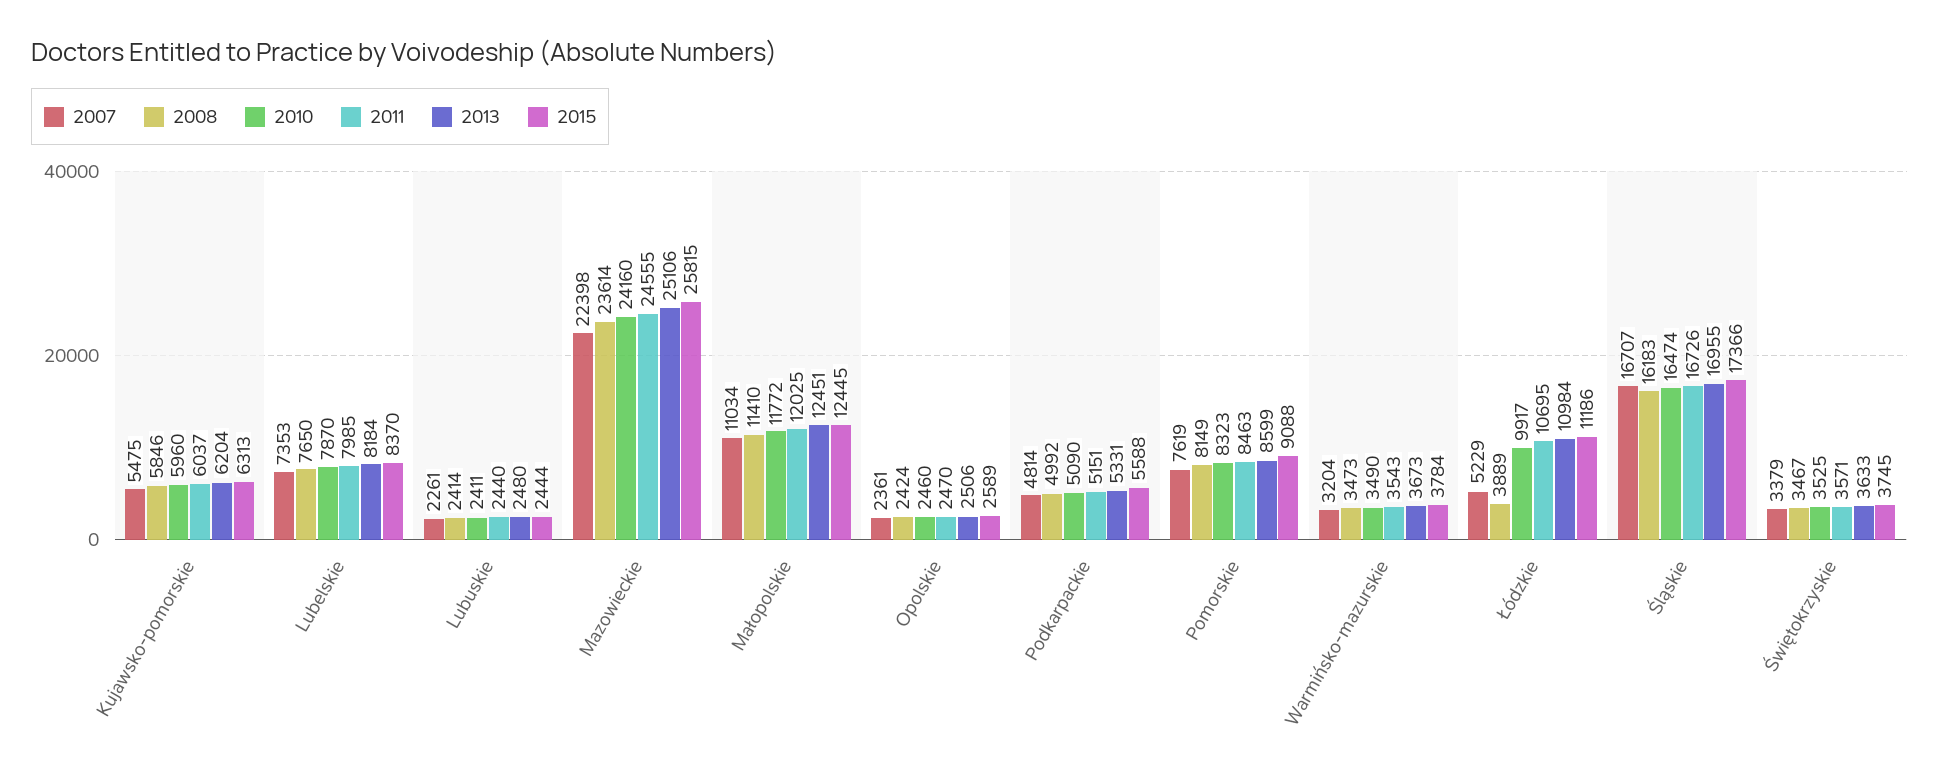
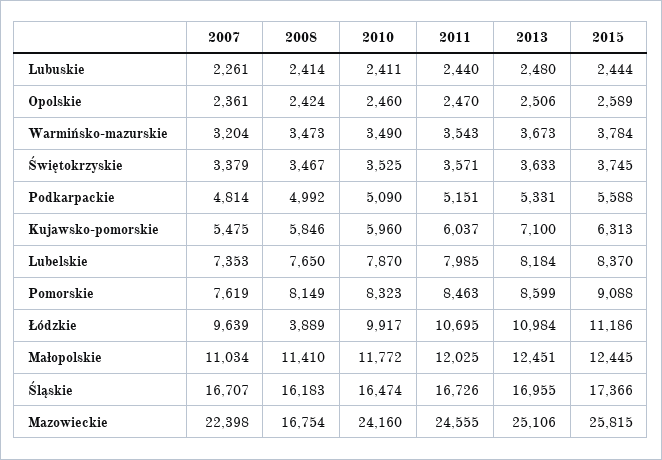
2013, Kujawsko-pomorskie: 6204 -> 7100
2008, Mazowieckie: 23614 -> 16754
2007, Łódzkie: 5229 -> 9639

